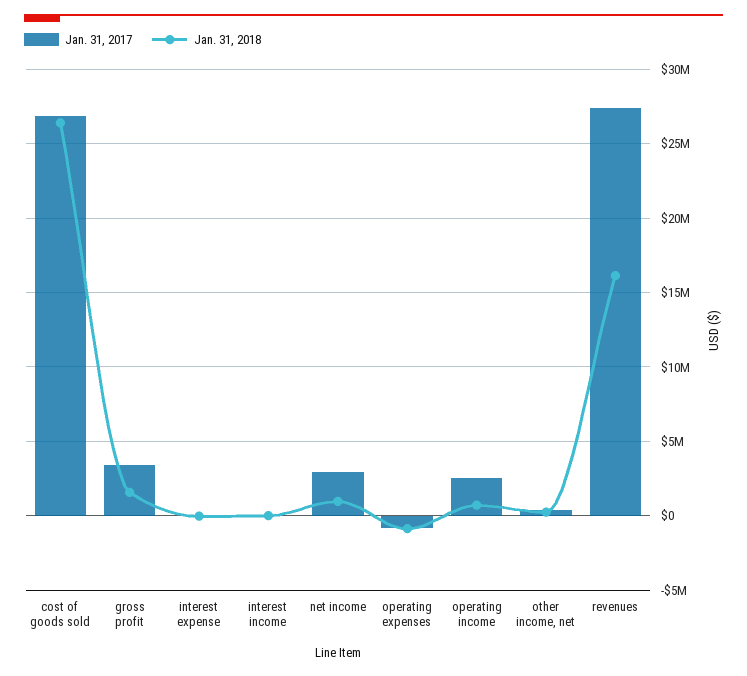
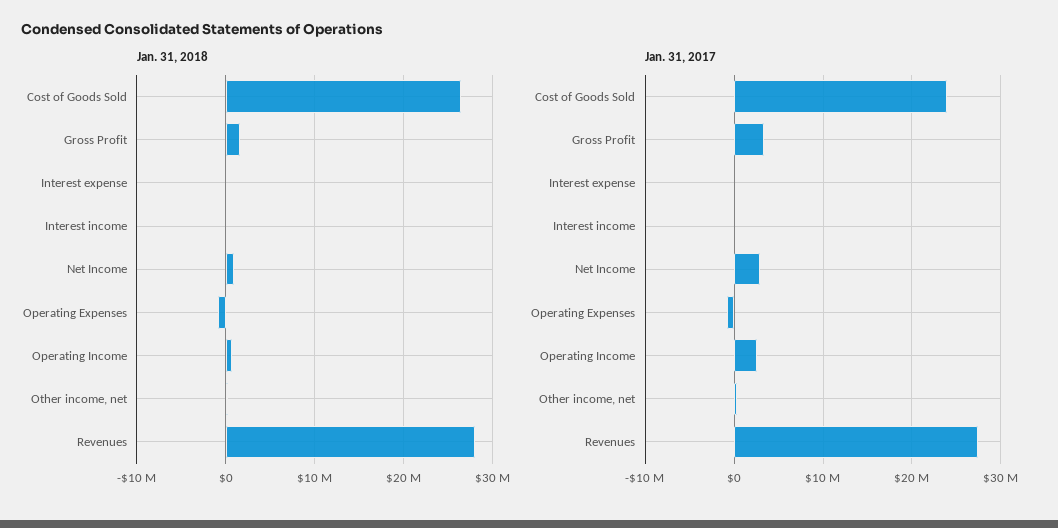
Jan. 31, 2017, cost of goods sold: 27000000 -> 24000000
Jan. 31, 2018, revenues: 16000000 -> 28000000

